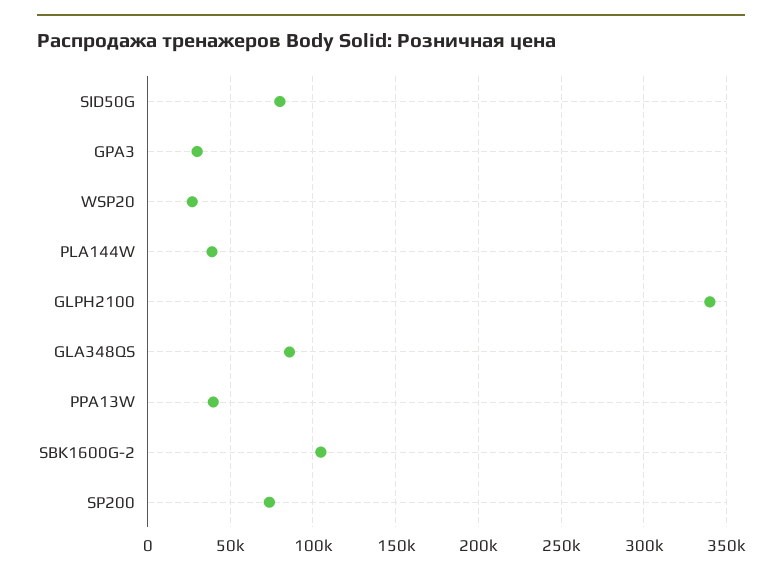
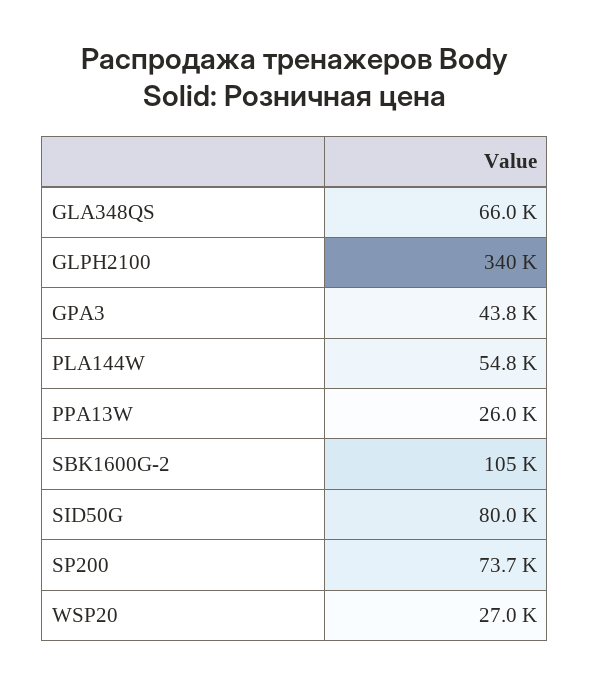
GPA3: 30000 -> 43800
PLA144W: 40000 -> 54800
GLA348QS: 85000 -> 66000
PPA13W: 40000 -> 26000

